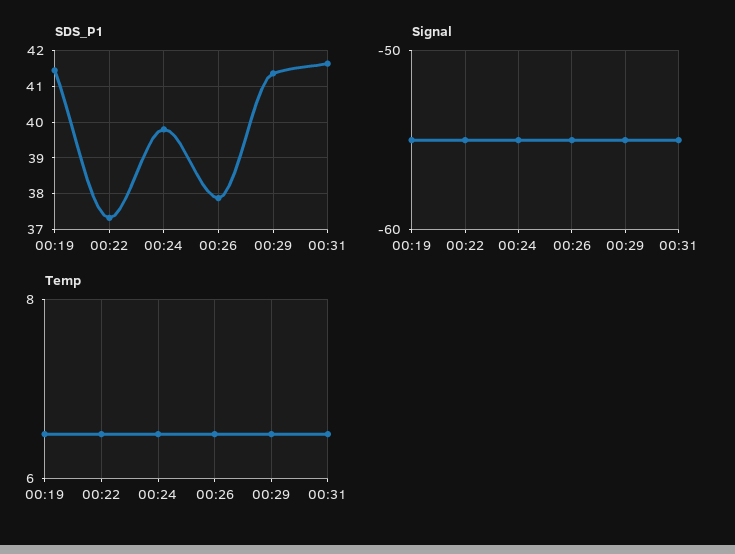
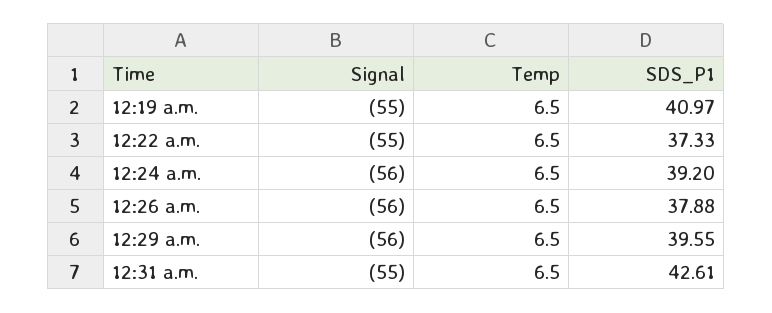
SDS_P1, 00:19: 41.4 -> 40.97
SDS_P1, 00:24: 39.8 -> 39.2
SDS_P1, 00:29: 41.4 -> 39.55
SDS_P1, 00:31: 41.6 -> 42.61
Signal, 00:24: -55 -> -56
Signal, 00:26: -55 -> -56
Signal, 00:29: -55 -> -56

